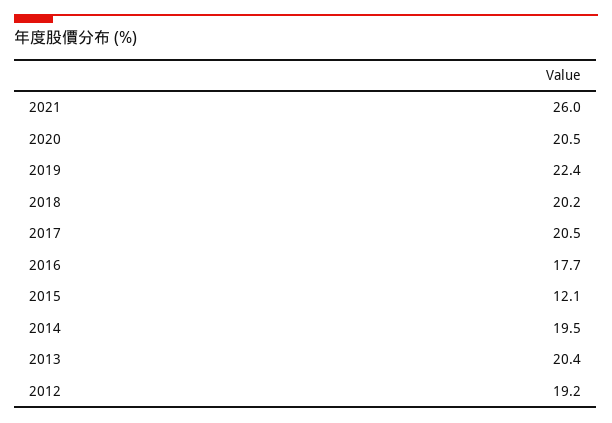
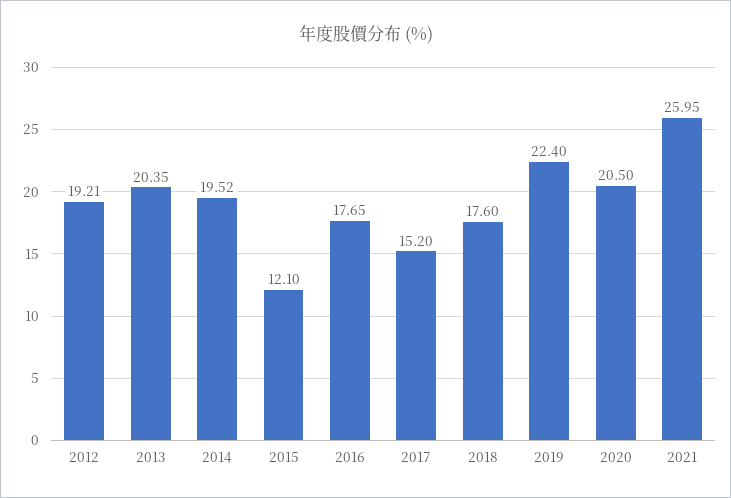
2018: 20.2 -> 17.6
2017: 20.5 -> 15.2

